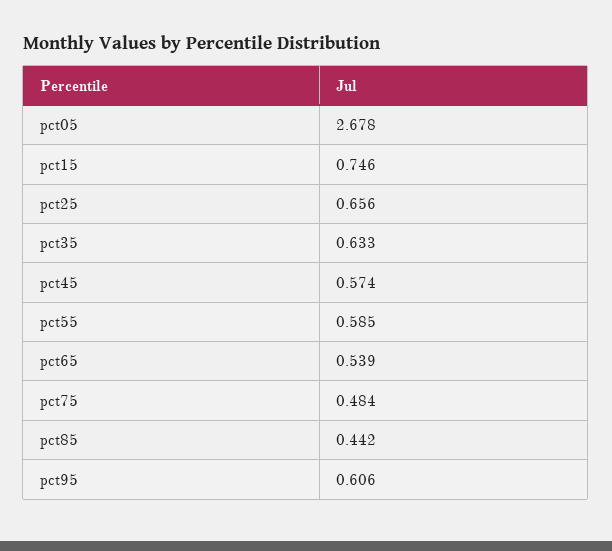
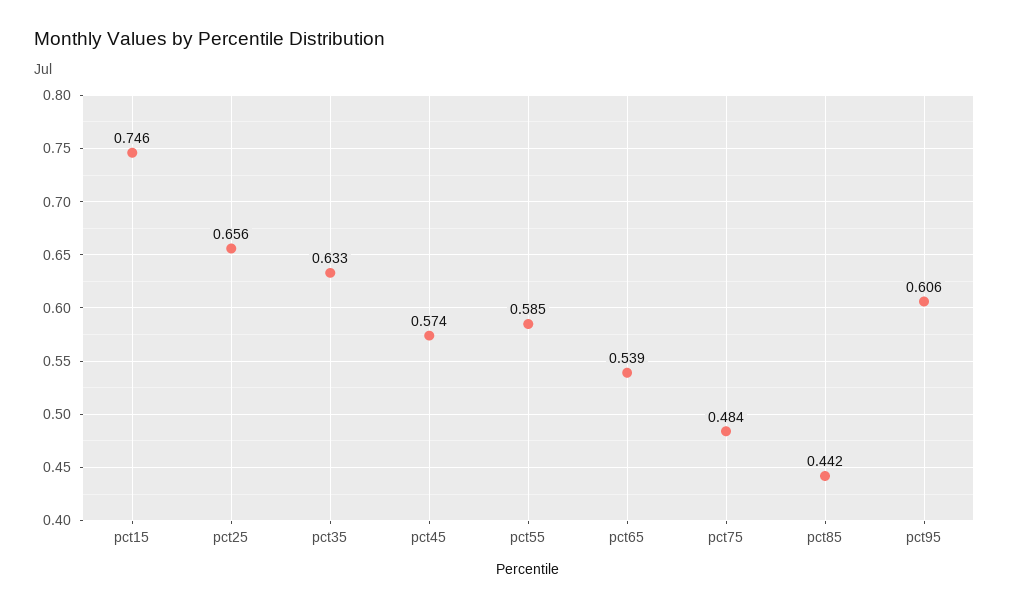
pct05: 2.678 -> none

